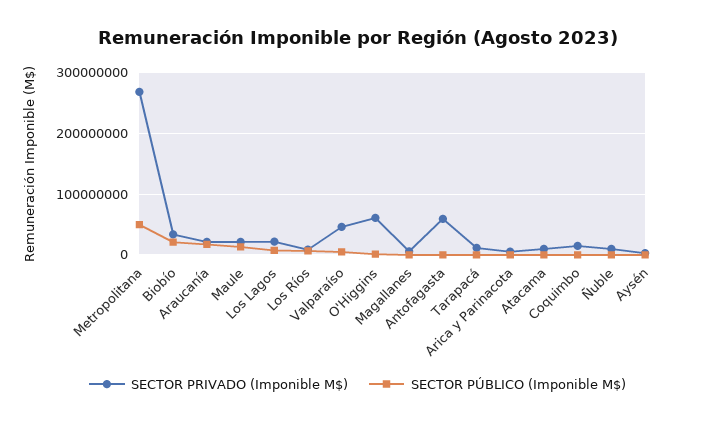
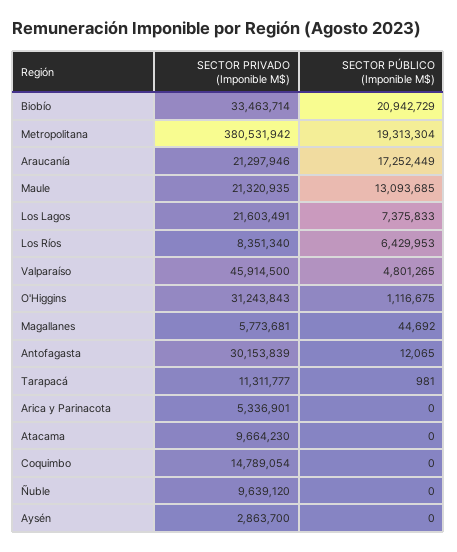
SECTOR PRIVADO (Imponible M$), Metropolitana: 270000000 -> 380531942
SECTOR PÚBLICO (Imponible M$), Metropolitana: 50000000 -> 19313304
SECTOR PRIVADO (Imponible M$), O'Higgins: 60000000 -> 31243843
SECTOR PRIVADO (Imponible M$), Antofagasta: 60000000 -> 30153839

